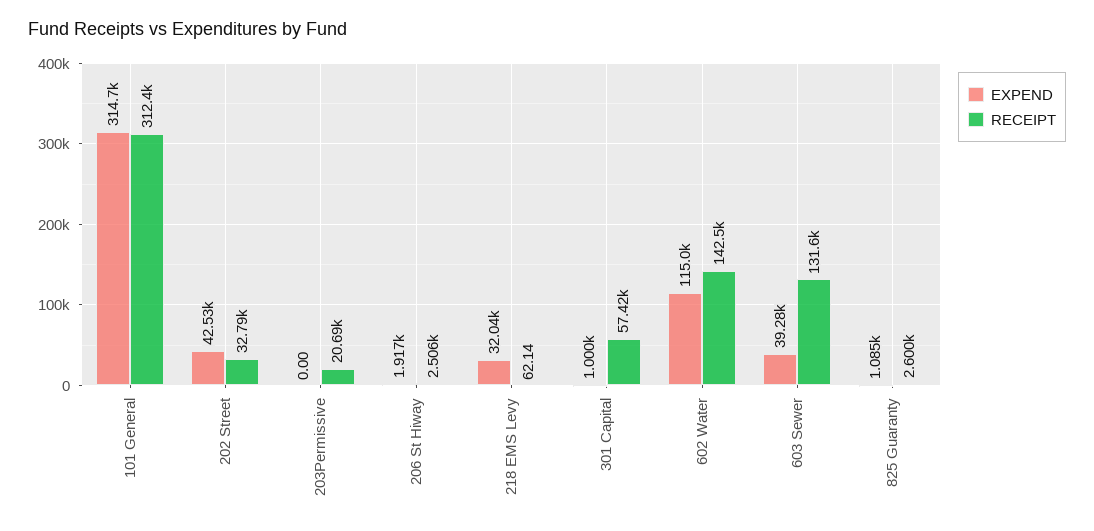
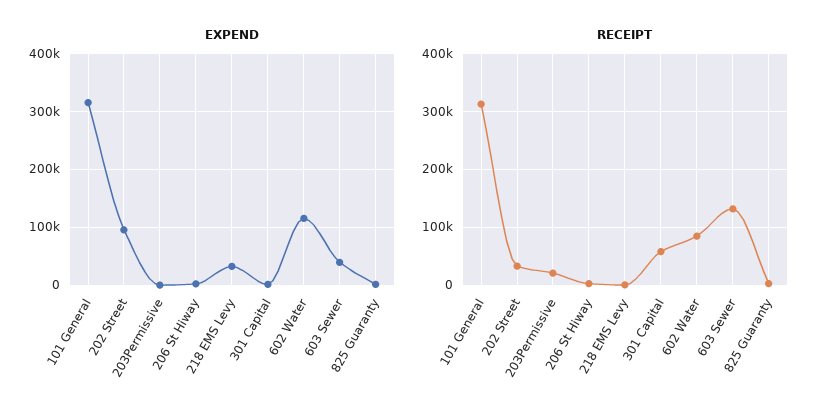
EXPEND, 202 Street: 42530 -> 100000
RECEIPT, 602 Water: 142500 -> 80000

